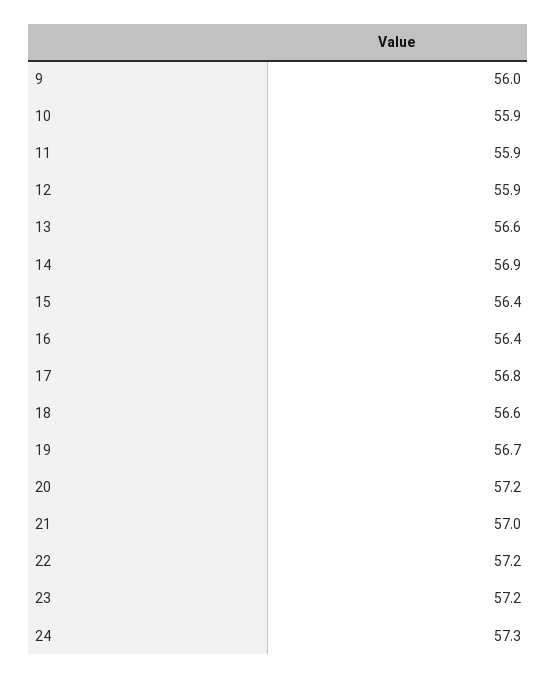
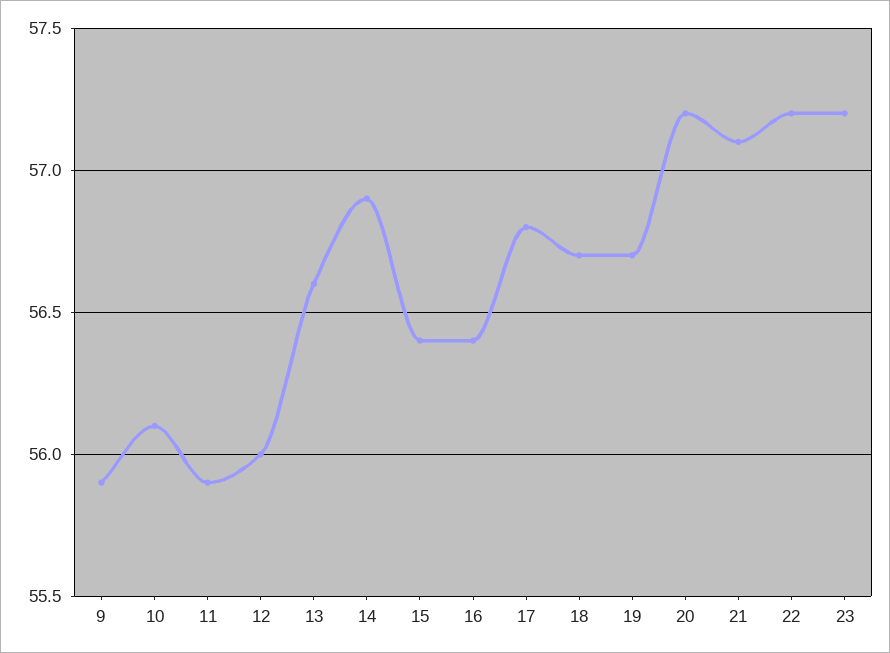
9: 56 -> 55.9
10: 55.9 -> 56.1
12: 55.9 -> 56
18: 56.6 -> 56.7
21: 57 -> 57.1
24: 57.3 -> none

